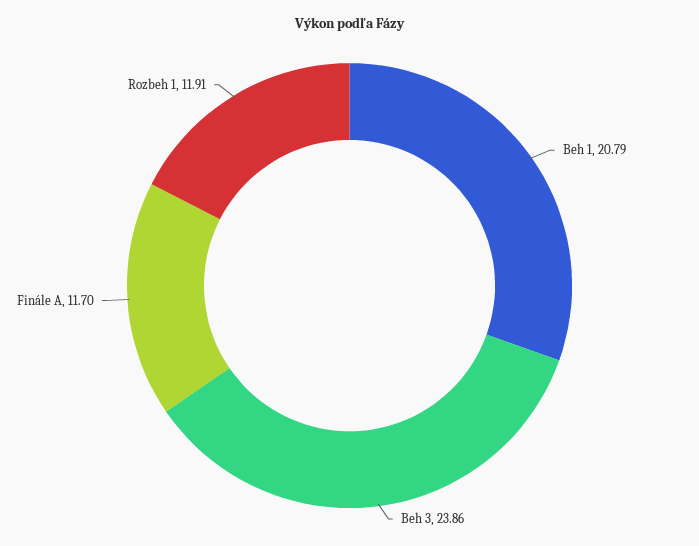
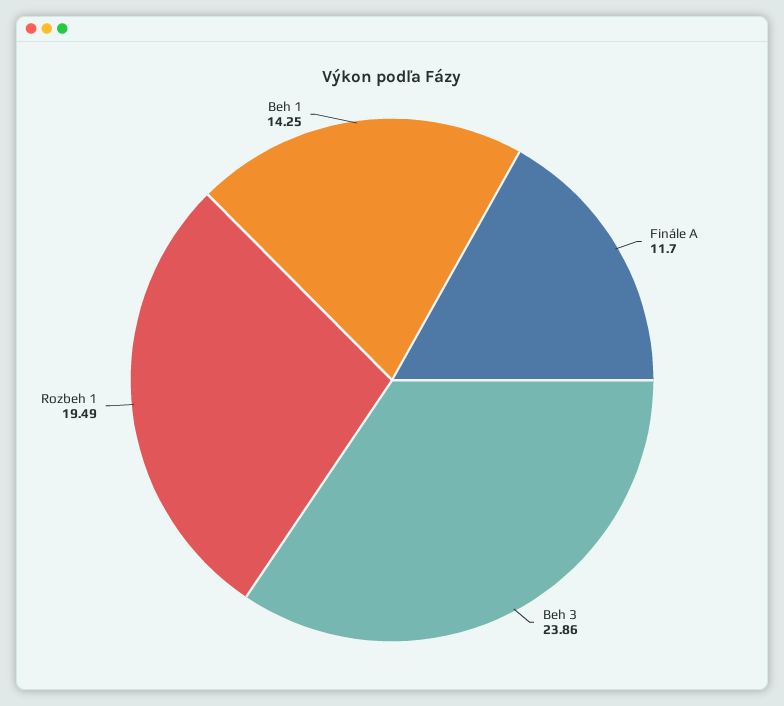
Beh 1: 20.79 -> 14.25
Rozbeh 1: 11.91 -> 19.49

